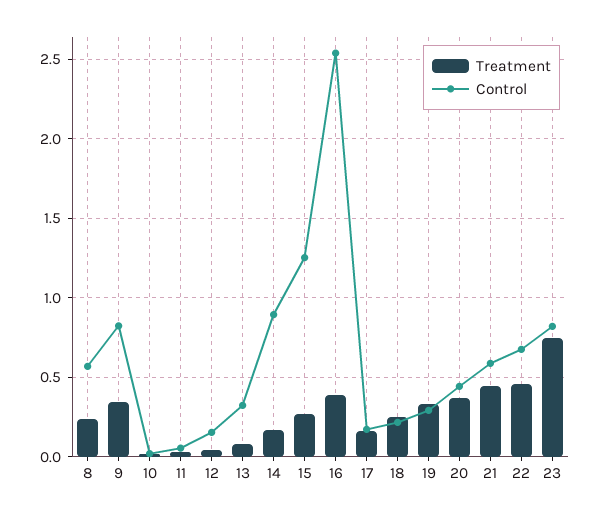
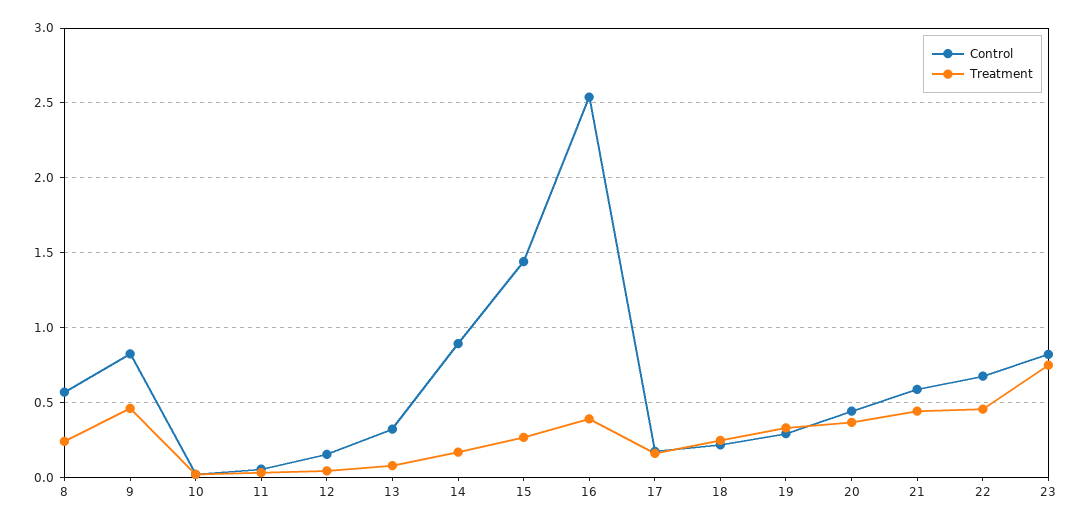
Treatment, 9: 0.35 -> 0.45
Control, 15: 1.25 -> 1.45

